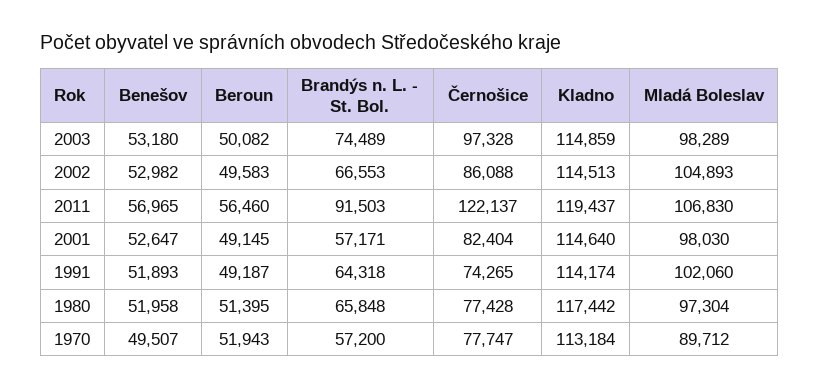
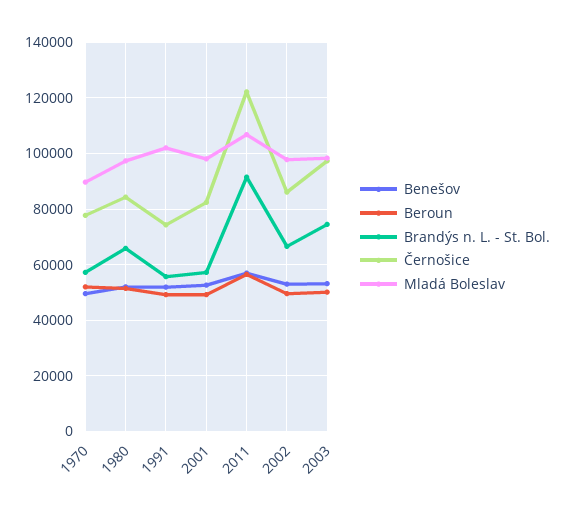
Kladno, 2003: 114859 -> none
Kladno, 2002: 114513 -> none
Mladá Boleslav, 2002: 104893 -> 97500
Kladno, 2011: 119437 -> none
Kladno, 2001: 114640 -> none
Brandýs n. L. - St. Bol., 1991: 64318 -> 55000
Kladno, 1991: 114174 -> none
Černošice, 1980: 77428 -> 85000
Kladno, 1980: 117442 -> none
Kladno, 1970: 113184 -> none

